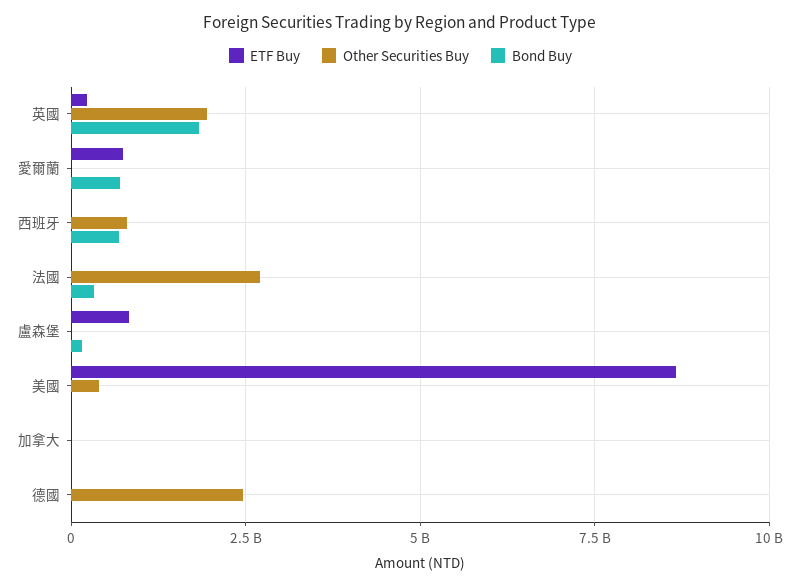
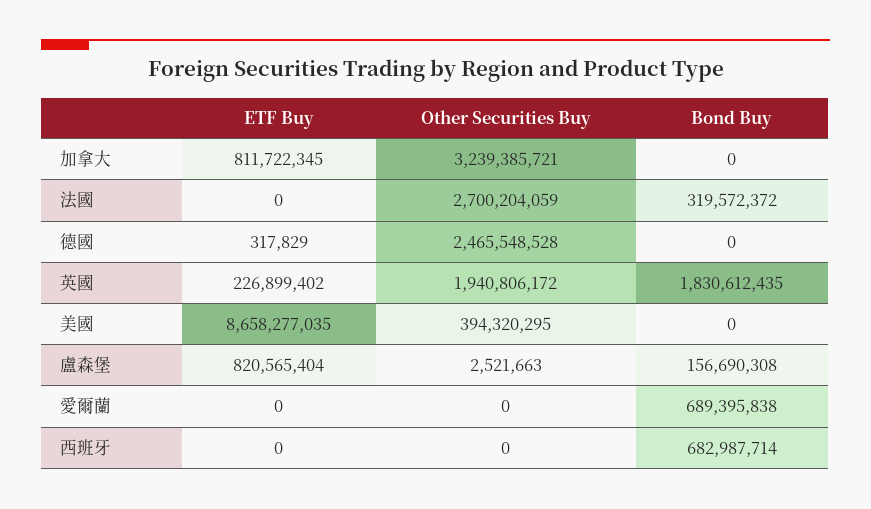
ETF Buy, 愛爾蘭: 750000000 -> 0
Other Securities Buy, 西班牙: 750000000 -> 0
ETF Buy, 加拿大: 0 -> 811722345
Other Securities Buy, 加拿大: 0 -> 3239385721

